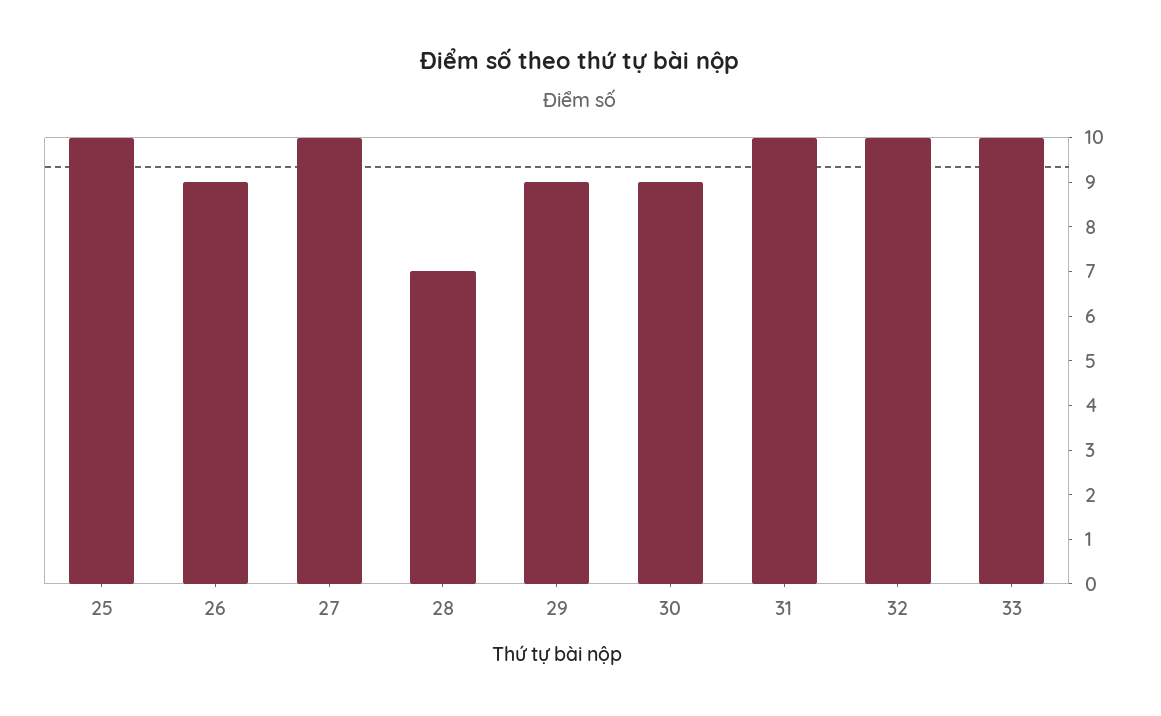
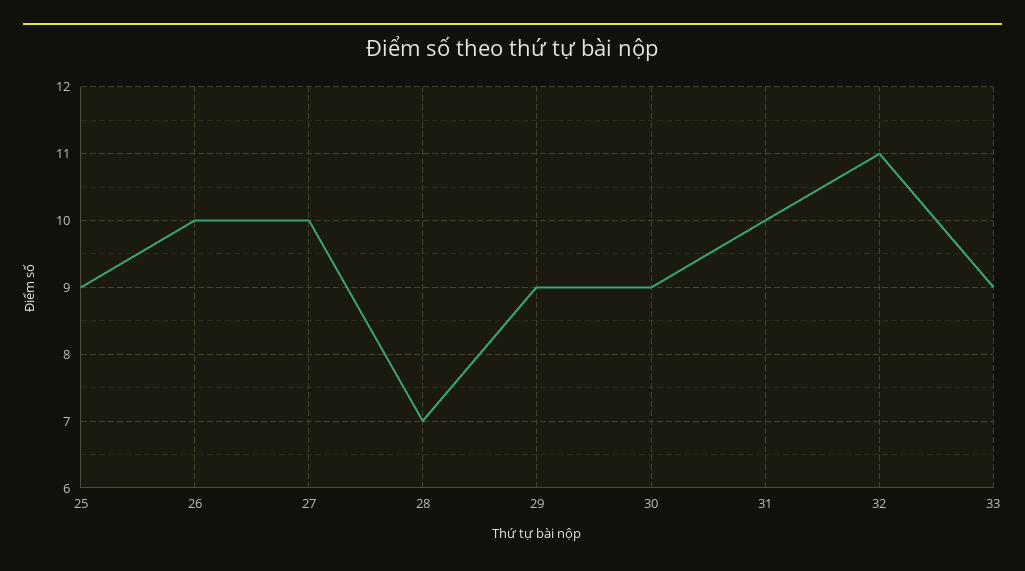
25: 10 -> 9
26: 9 -> 10
32: 10 -> 11
33: 10 -> 9

